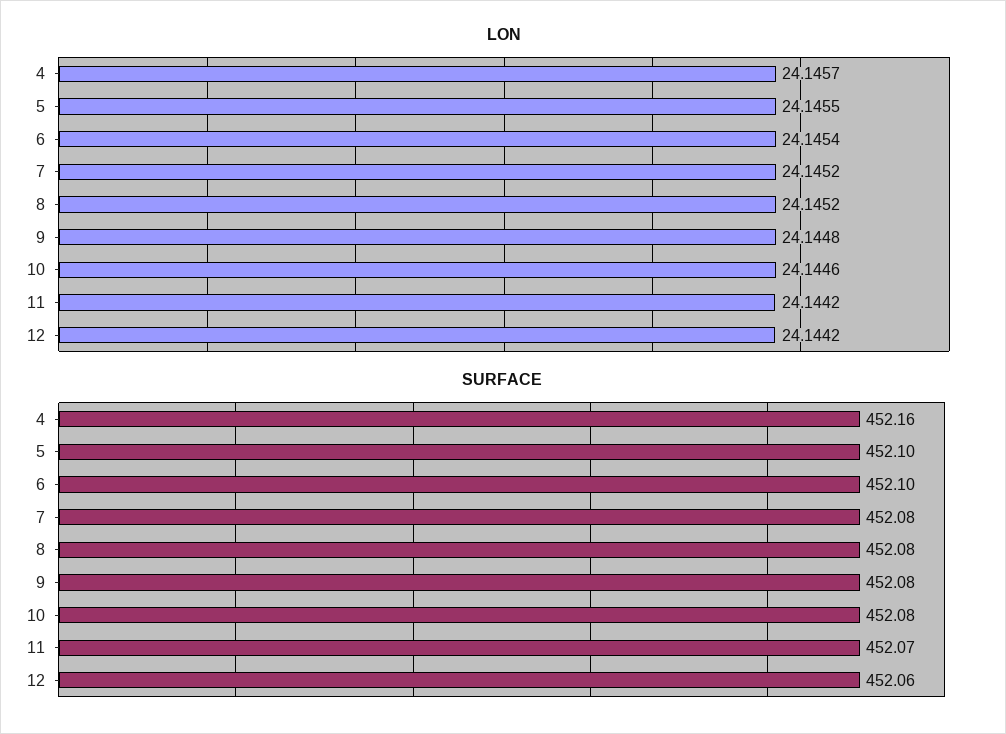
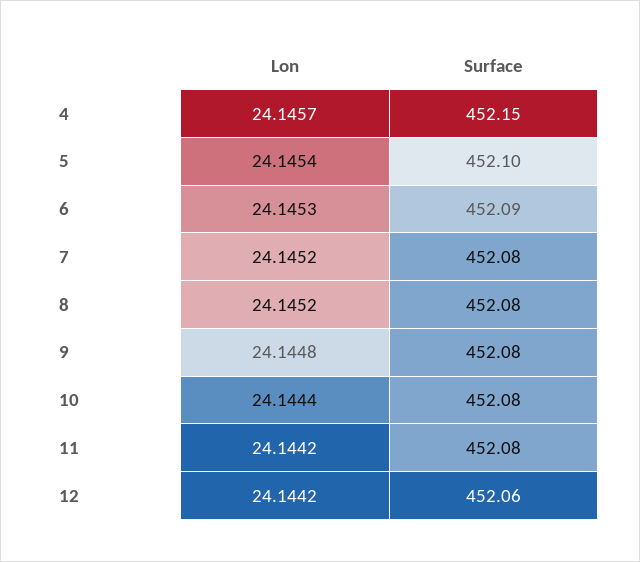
LON, 5: 24.1455 -> 24.1454
LON, 6: 24.1454 -> 24.1453
LON, 10: 24.1446 -> 24.1444
SURFACE, 4: 452.16 -> 452.15
SURFACE, 6: 452.1 -> 452.09
SURFACE, 11: 452.07 -> 452.08

